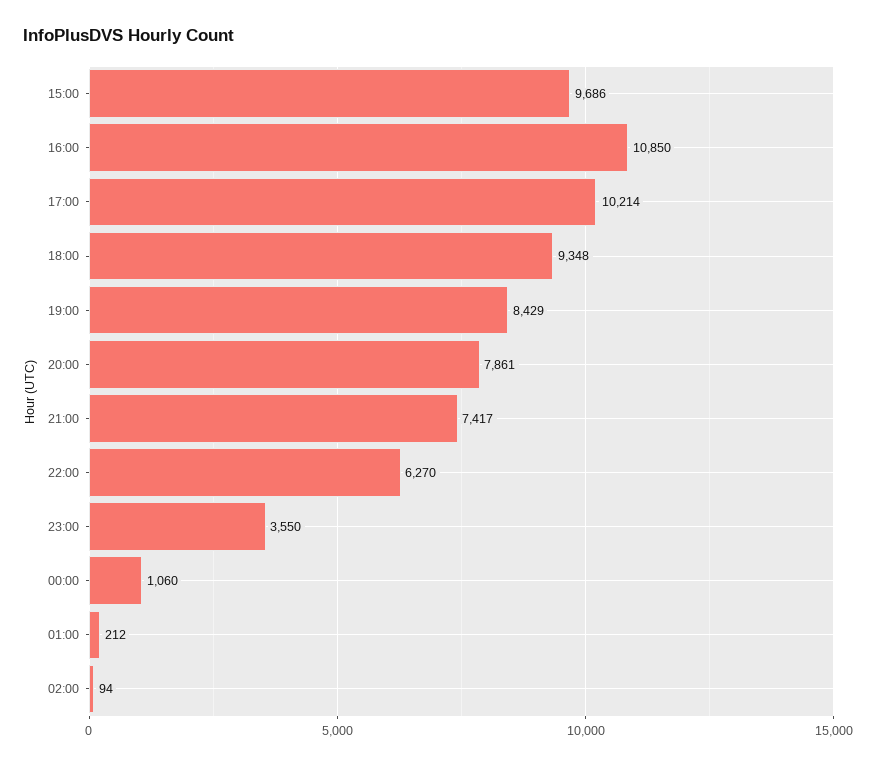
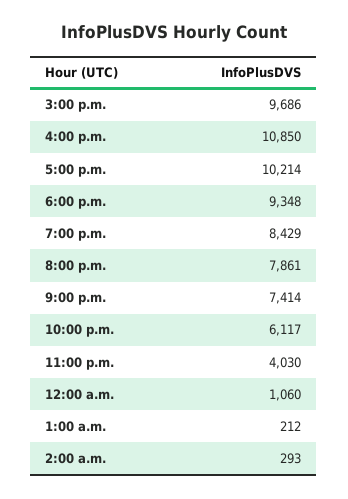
21:00: 7417 -> 7414
22:00: 6270 -> 6117
23:00: 3550 -> 4030
02:00: 94 -> 293

